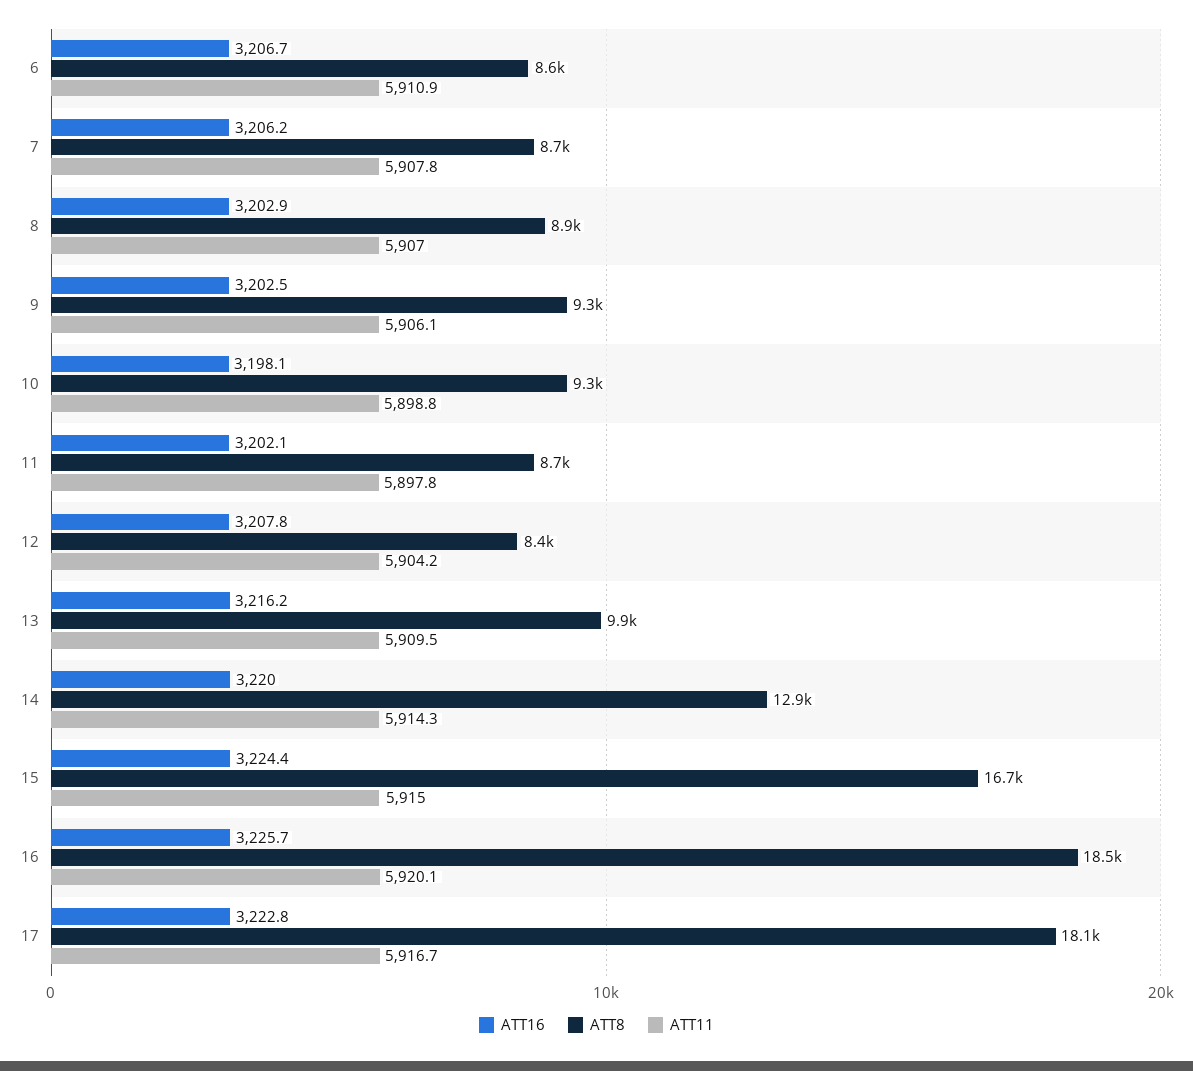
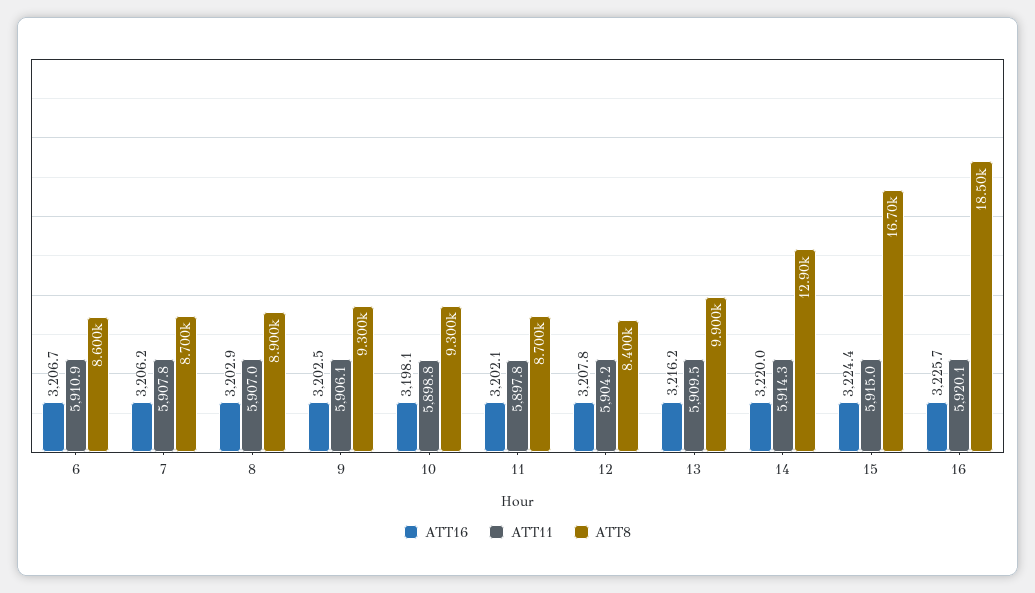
ATT16, 17: 3222.8 -> none
ATT8, 17: 18100 -> none
ATT11, 17: 5916.7 -> none

